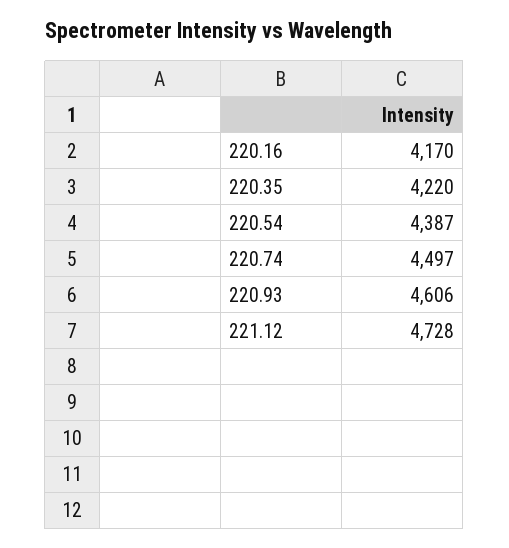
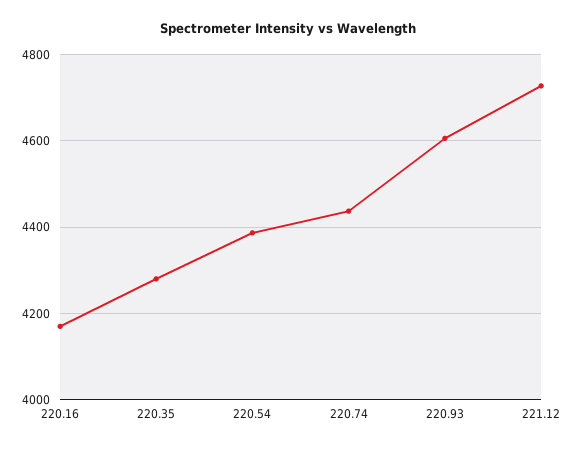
220.35: 4220 -> 4280
220.74: 4497 -> 4440

